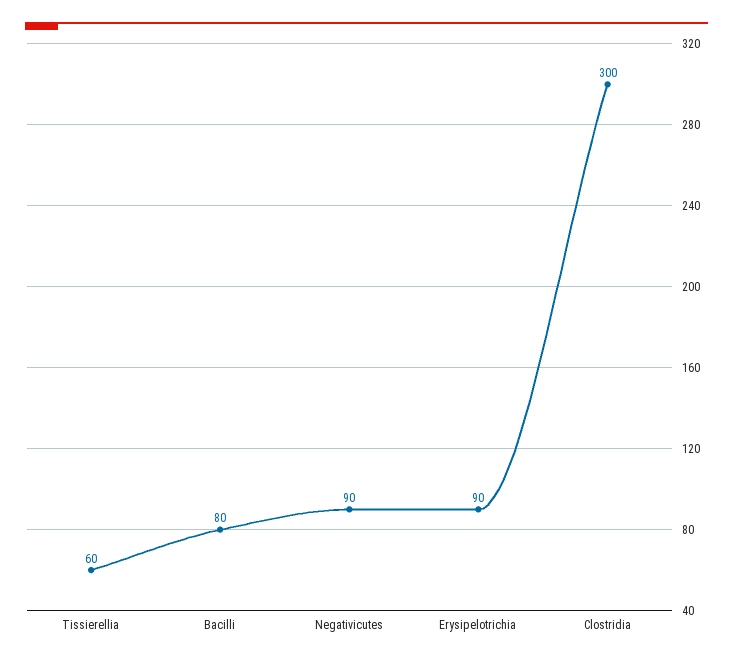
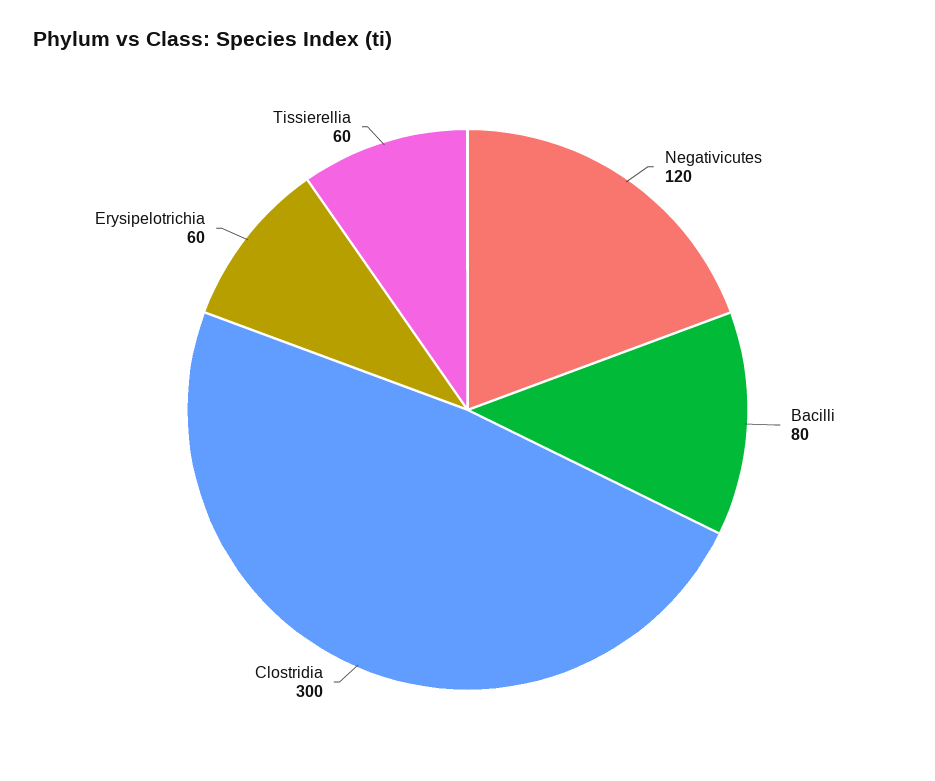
Negativicutes: 90 -> 120
Erysipelotrichia: 90 -> 60

